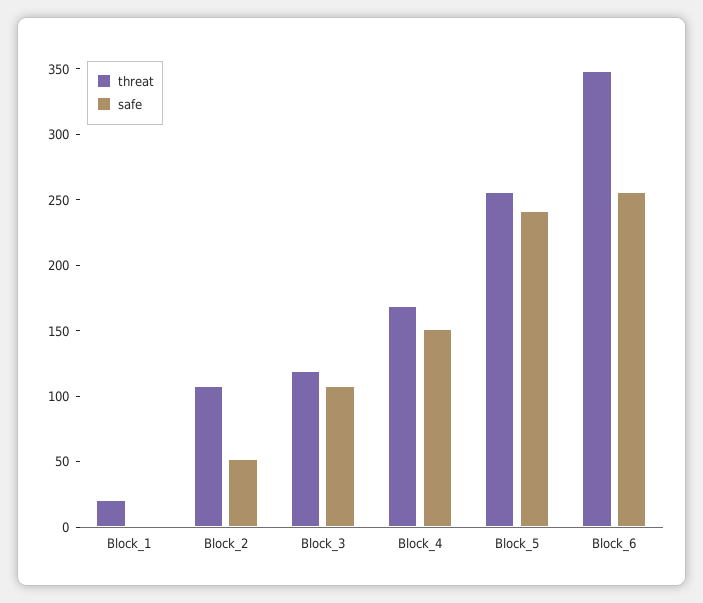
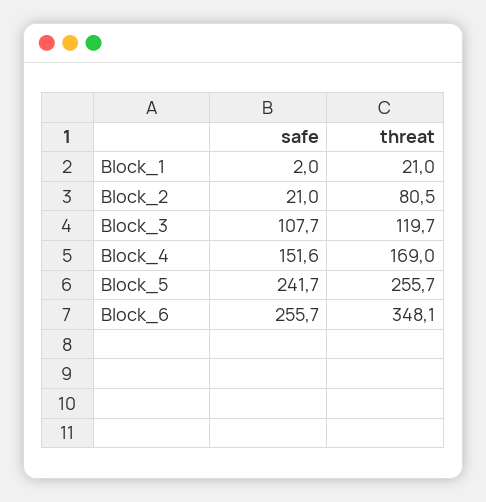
threat, Block_2: 110 -> 80.5
safe, Block_2: 50 -> 21

